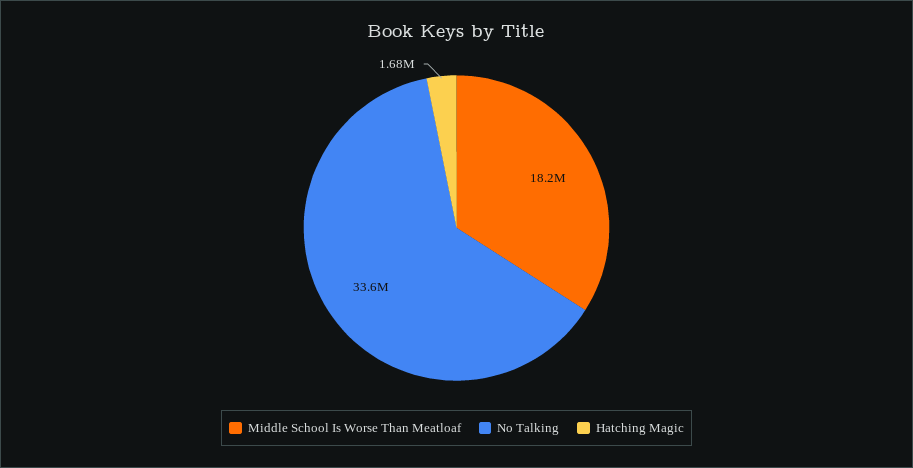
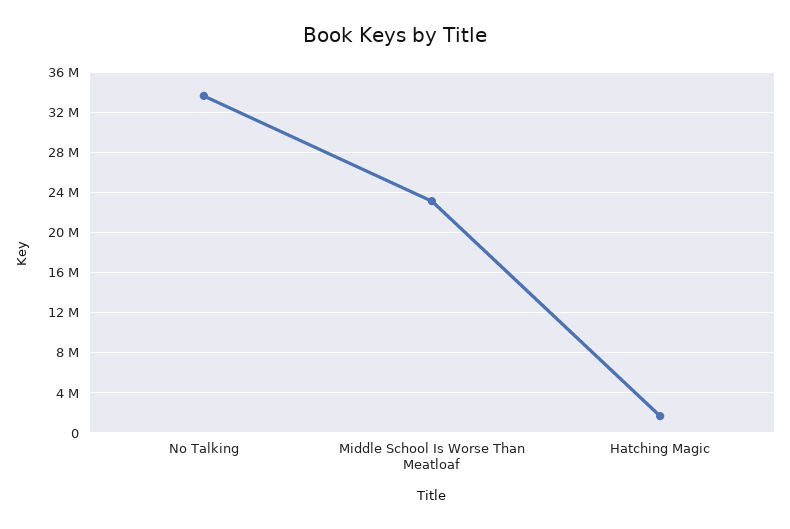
Middle School Is Worse Than Meatloaf: 18200000 -> 23000000

